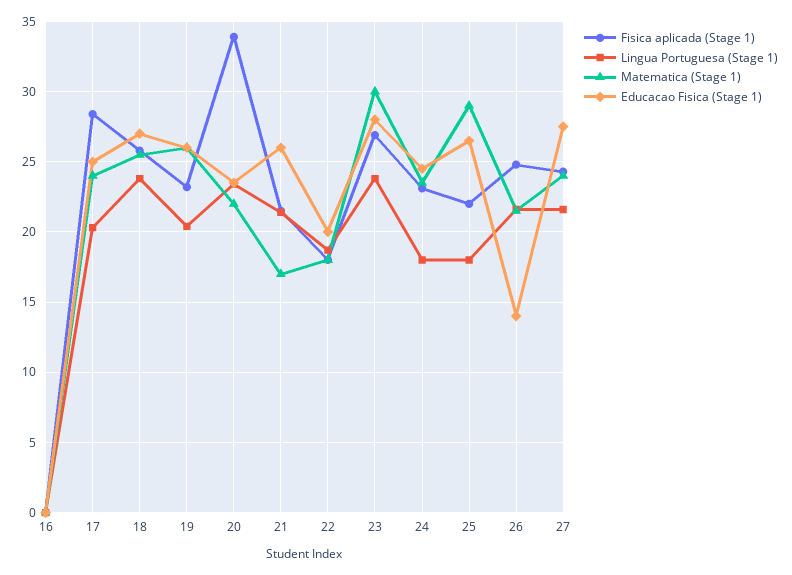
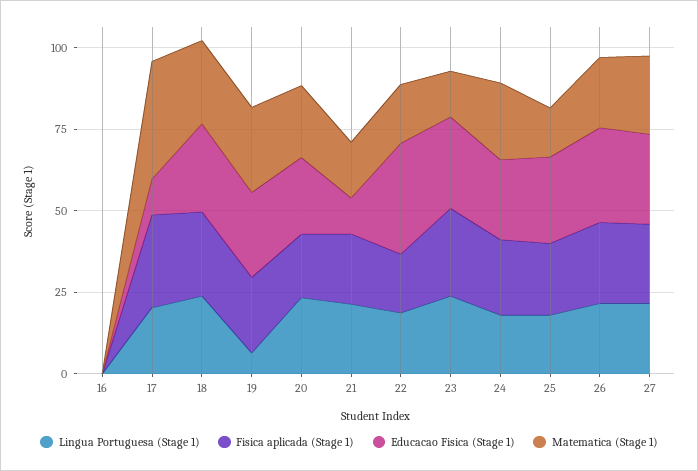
Matematica (Stage 1), 17: 24 -> 35
Educacao Fisica (Stage 1), 17: 25 -> 10
Lingua Portuguesa (Stage 1), 19: 20.5 -> 5
Fisica aplicada (Stage 1), 20: 34 -> 20
Educacao Fisica (Stage 1), 21: 26 -> 10
Educacao Fisica (Stage 1), 22: 20 -> 35
Matematica (Stage 1), 23: 30 -> 15
Matematica (Stage 1), 25: 29 -> 15
Educacao Fisica (Stage 1), 26: 14 -> 30

